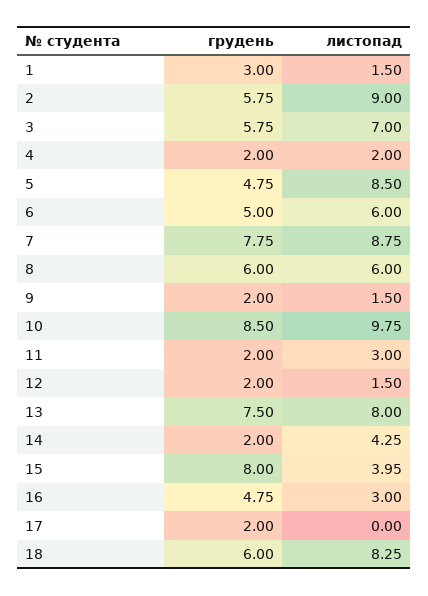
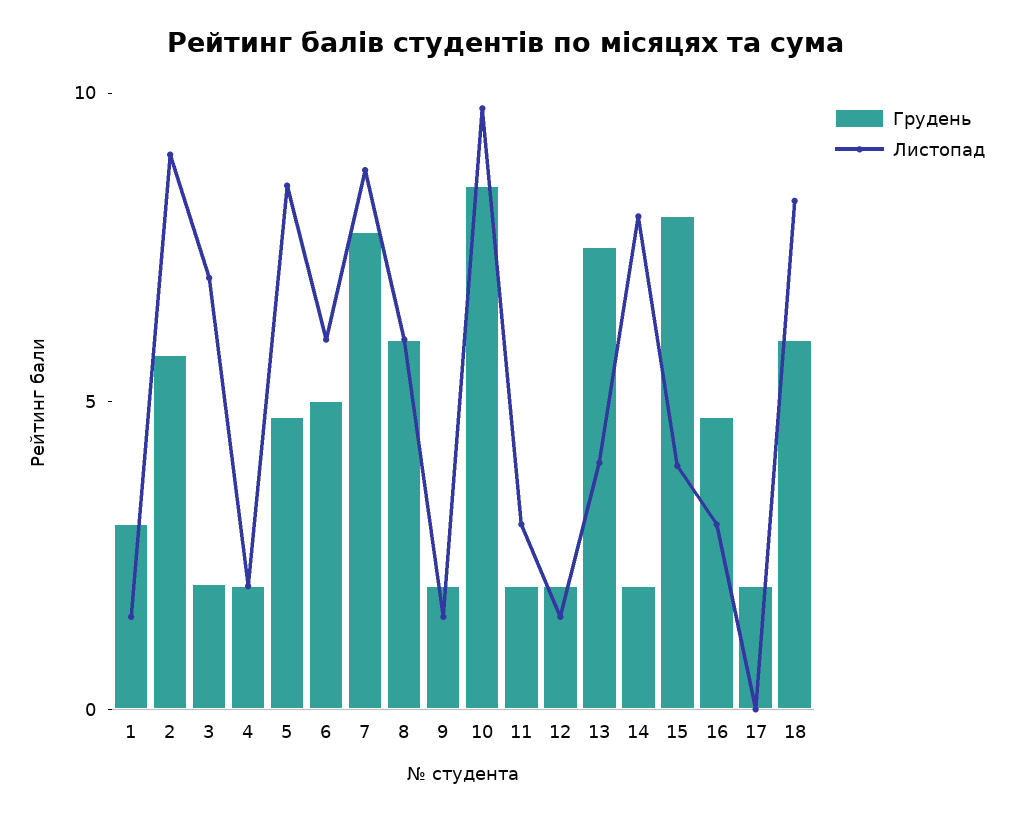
грудень, 3: 5.75 -> 2
листопад, 13: 8 -> 4
листопад, 14: 4.25 -> 8

